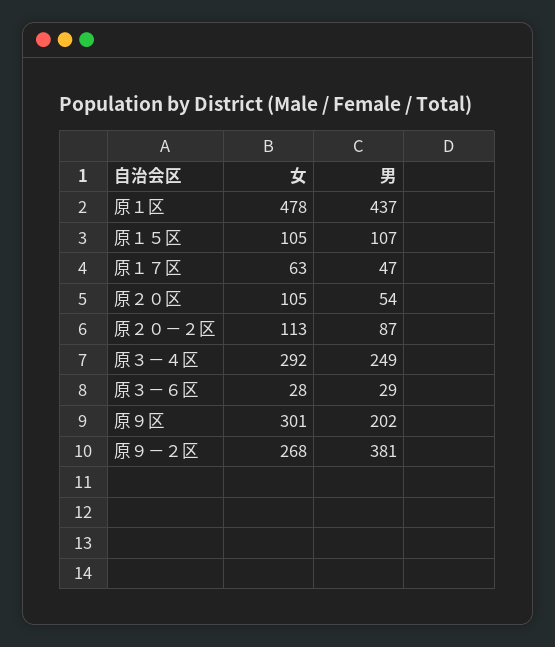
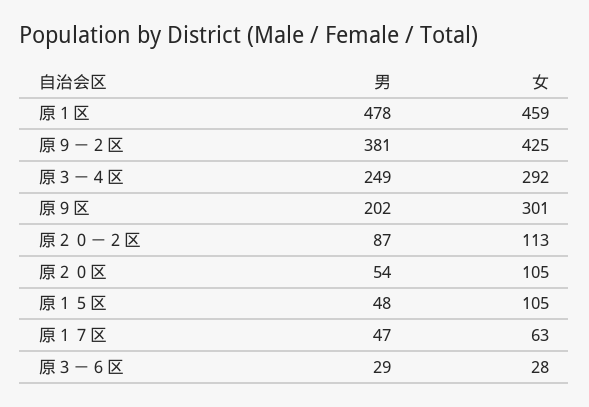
女, 原１区: 478 -> 459
男, 原１区: 437 -> 478
男, 原１５区: 107 -> 48
女, 原９－２区: 268 -> 425

